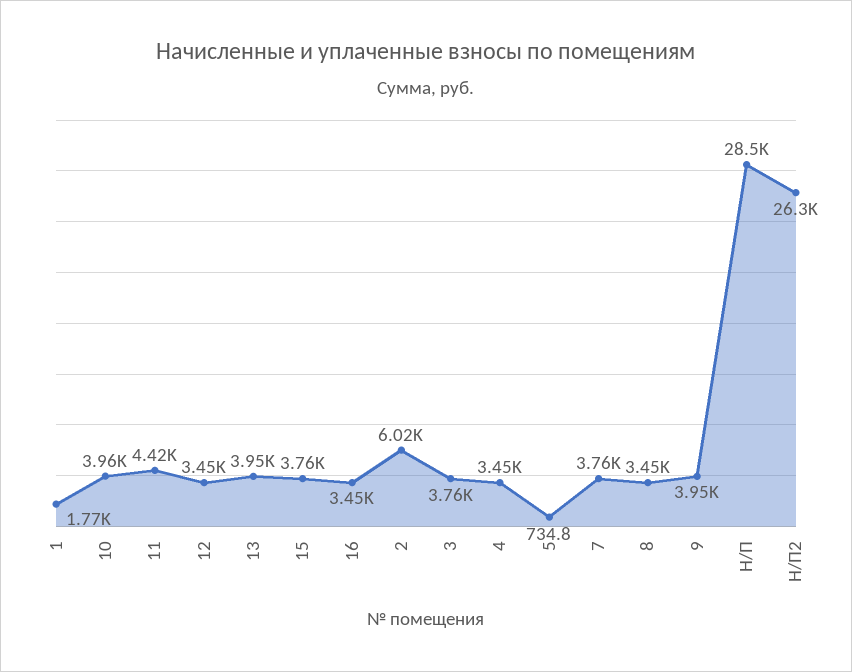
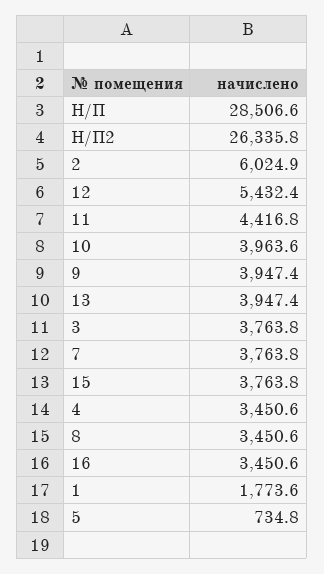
12: 3450 -> 5432.4

